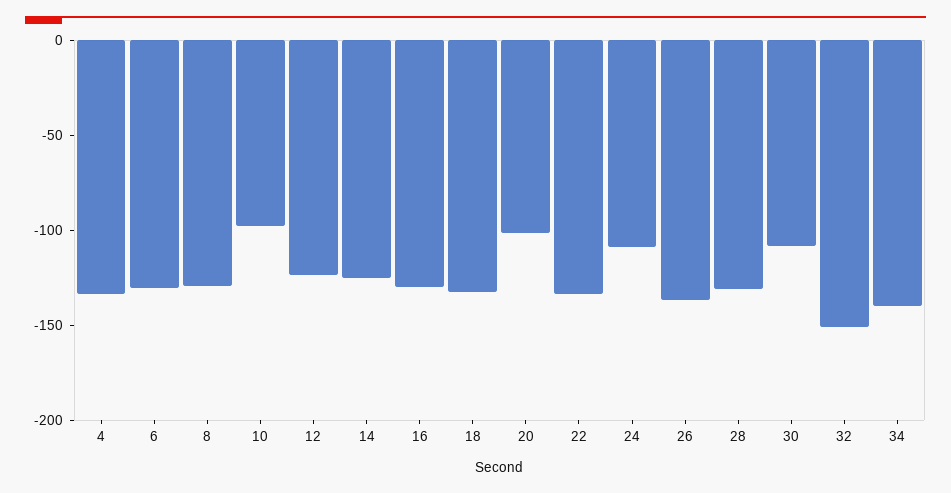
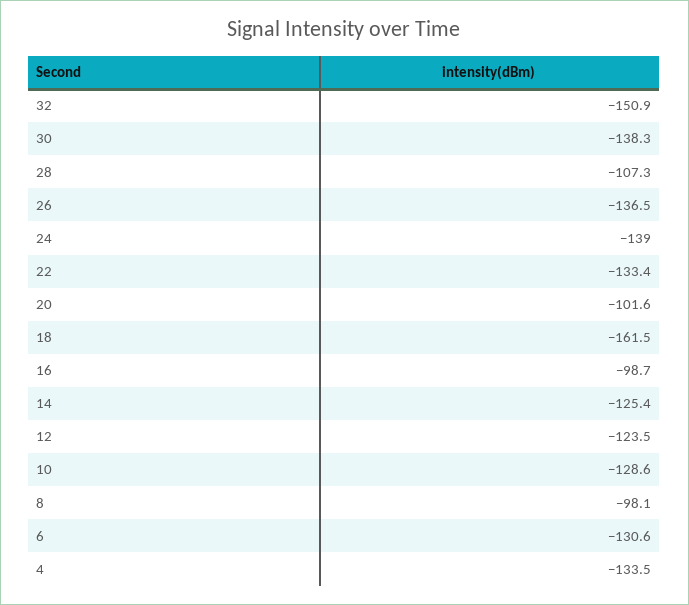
8: -130 -> -98.1
10: -100 -> -128.6
16: -130 -> -98.7
18: -130 -> -161.5
24: -110 -> -139
28: -130 -> -107.3
30: -110 -> -138.3
34: -140 -> none

